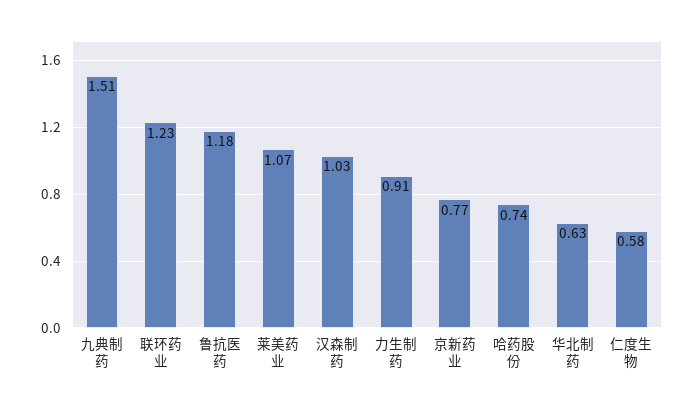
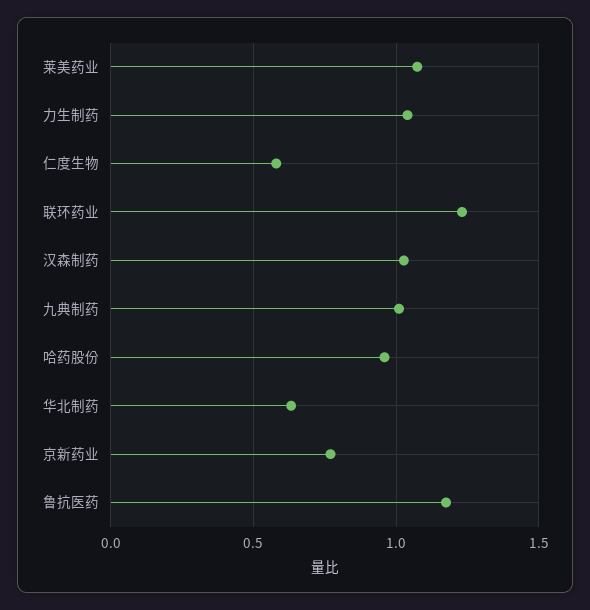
九典制药: 1.51 -> 1
力生制药: 0.91 -> 1.05
哈药股份: 0.74 -> 0.95

